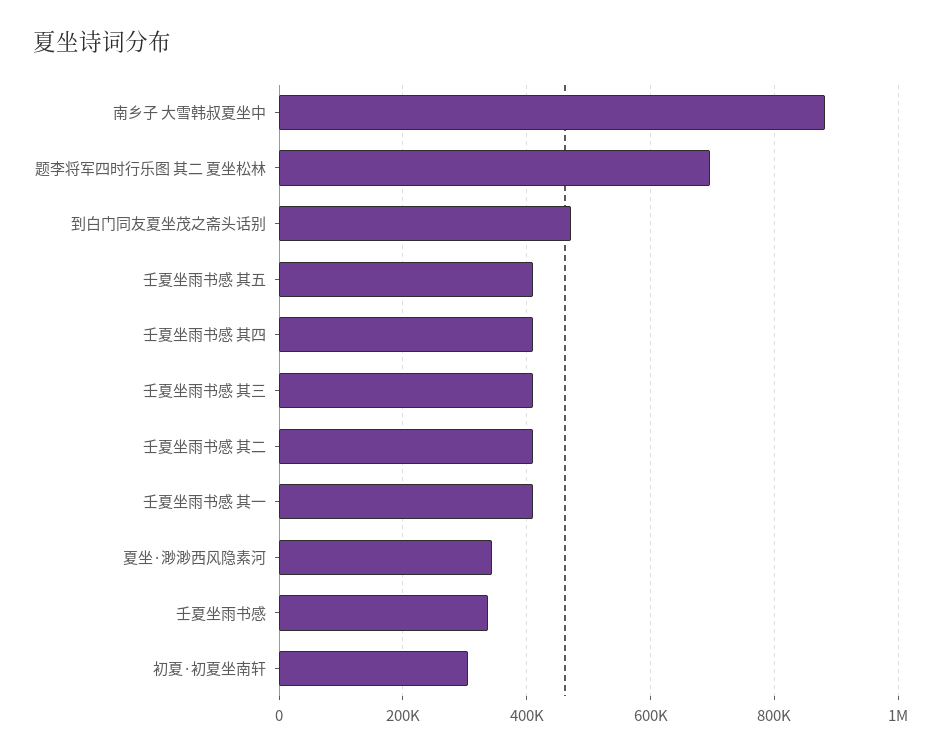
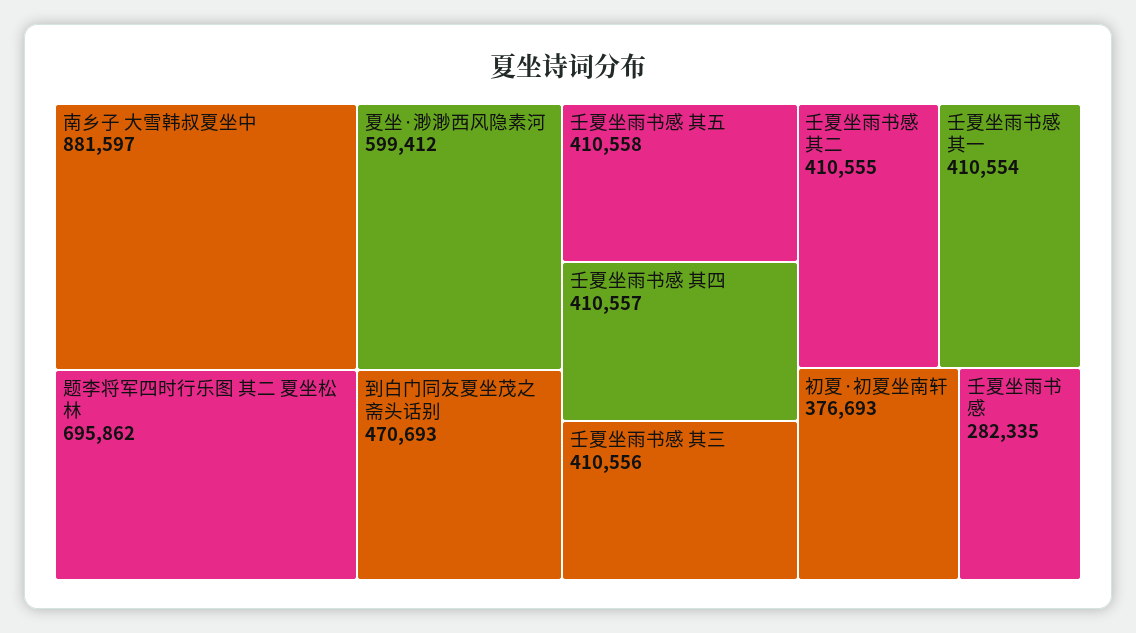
夏坐·渺渺西风隐素河: 340000 -> 599412
壬夏坐雨书感: 340000 -> 282335
初夏·初夏坐南轩: 300000 -> 376693

